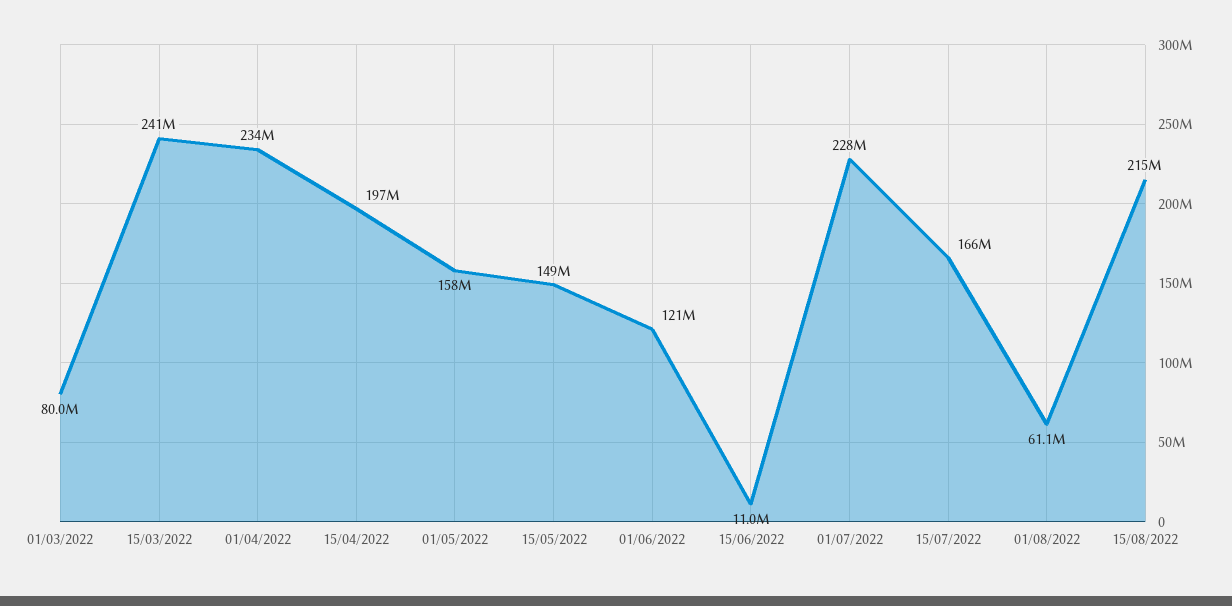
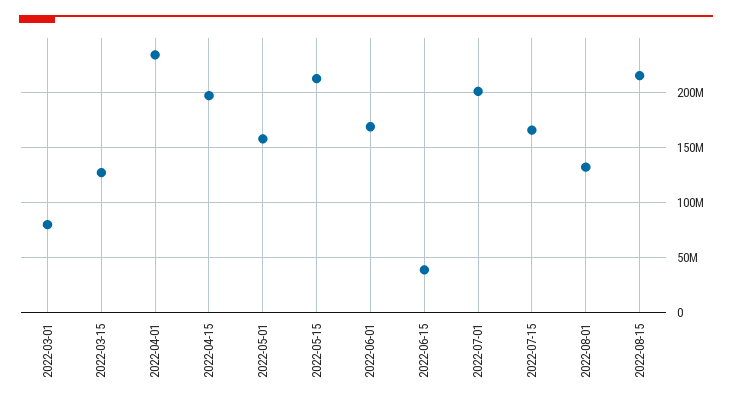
15/03/2022: 241000000 -> 130000000
15/05/2022: 149000000 -> 210000000
01/06/2022: 121000000 -> 170000000
15/06/2022: 11000000 -> 40000000
01/07/2022: 228000000 -> 200000000
01/08/2022: 61100000 -> 130000000

